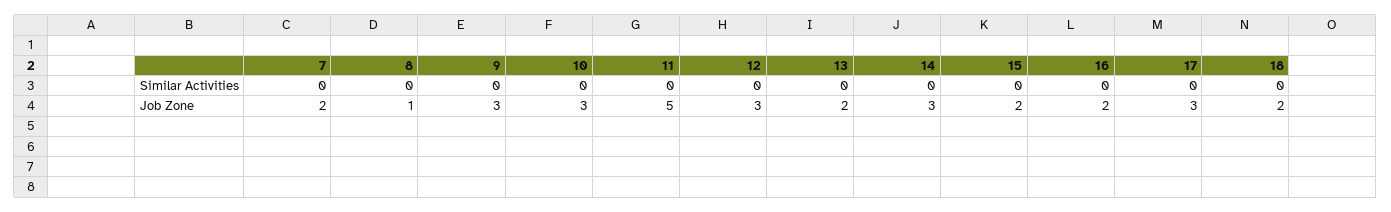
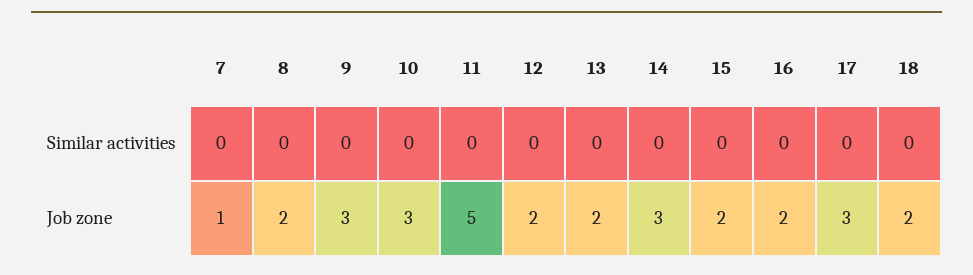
7, Job Zone: 2 -> 1
8, Job Zone: 1 -> 2
12, Job Zone: 3 -> 2

